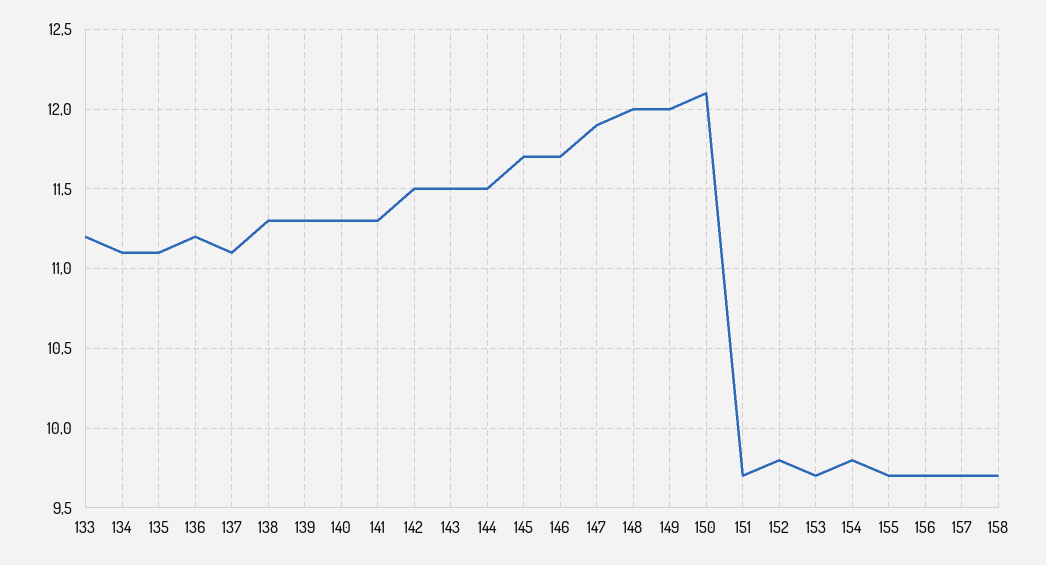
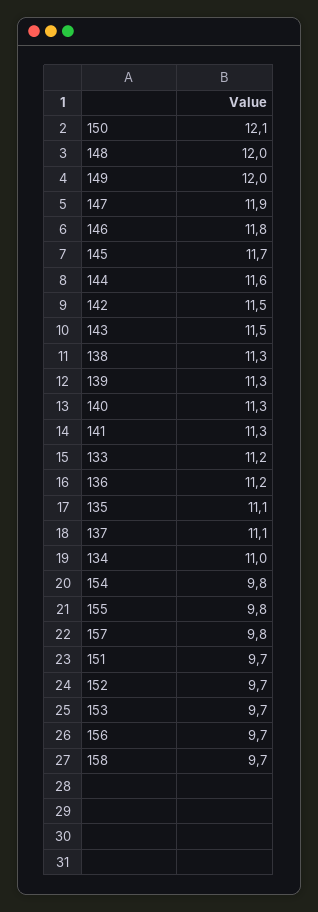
134: 11.1 -> 11
144: 11.5 -> 11.6
146: 11.7 -> 11.8
152: 9.8 -> 9.7
155: 9.7 -> 9.8
157: 9.7 -> 9.8

